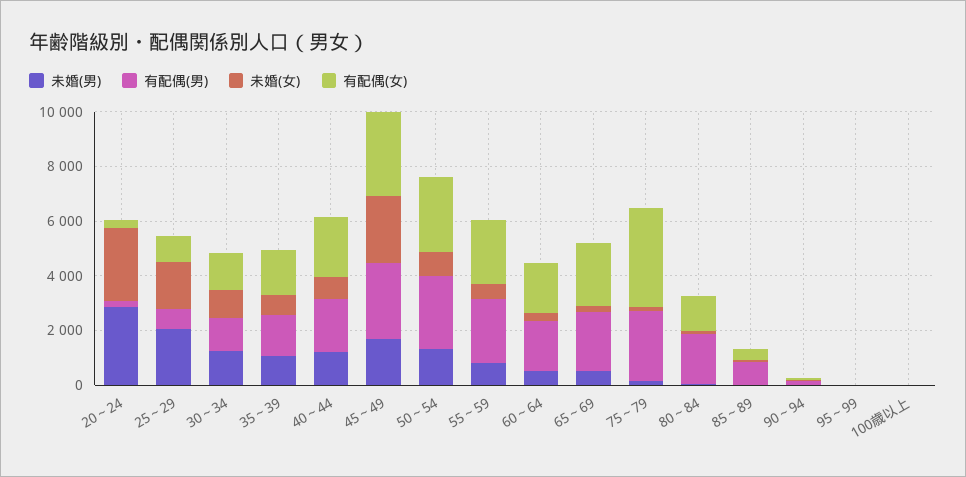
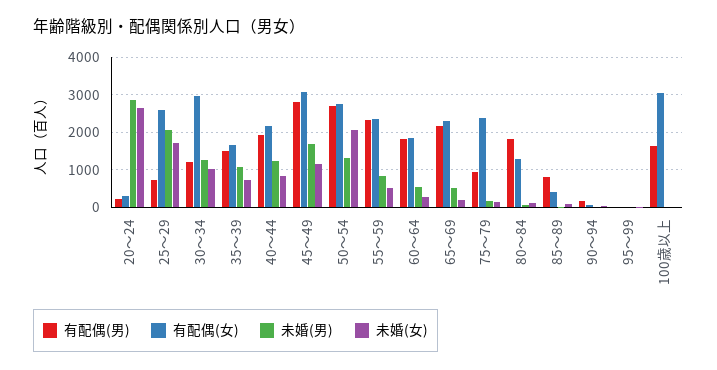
有配偶(女), 25～29: 1000 -> 2600
有配偶(女), 30～34: 1500 -> 3000
未婚(女), 45～49: 2500 -> 1200
未婚(女), 50～54: 1000 -> 2000
有配偶(男), 75～79: 2500 -> 1000
有配偶(女), 75～79: 3500 -> 2400
有配偶(男), 100歳以上: 0 -> 1600
有配偶(女), 100歳以上: 0 -> 3000

